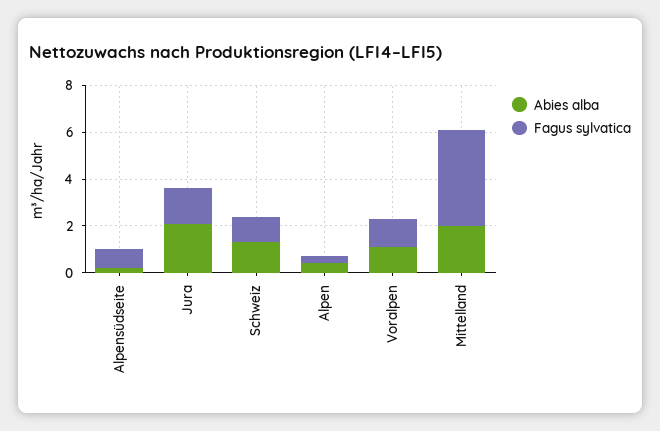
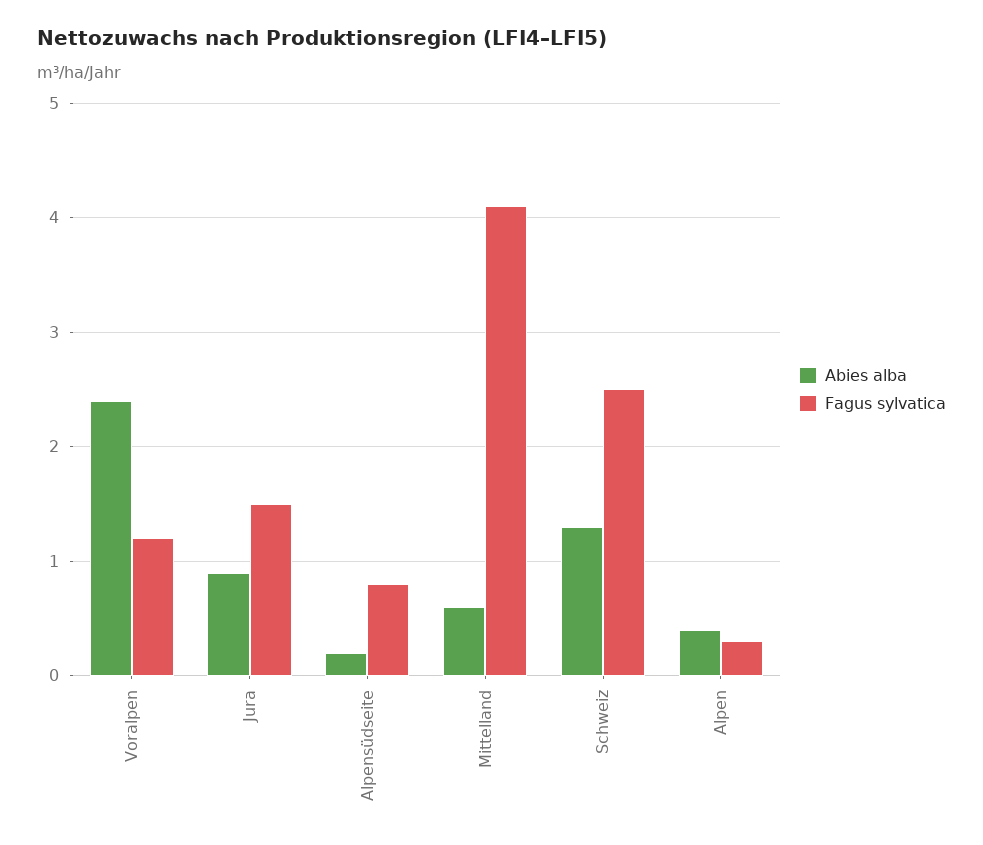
Abies alba, Jura: 2 -> 0.9
Fagus sylvatica, Schweiz: 1 -> 2.5
Abies alba, Voralpen: 1 -> 2.4
Abies alba, Mittelland: 2 -> 0.6

